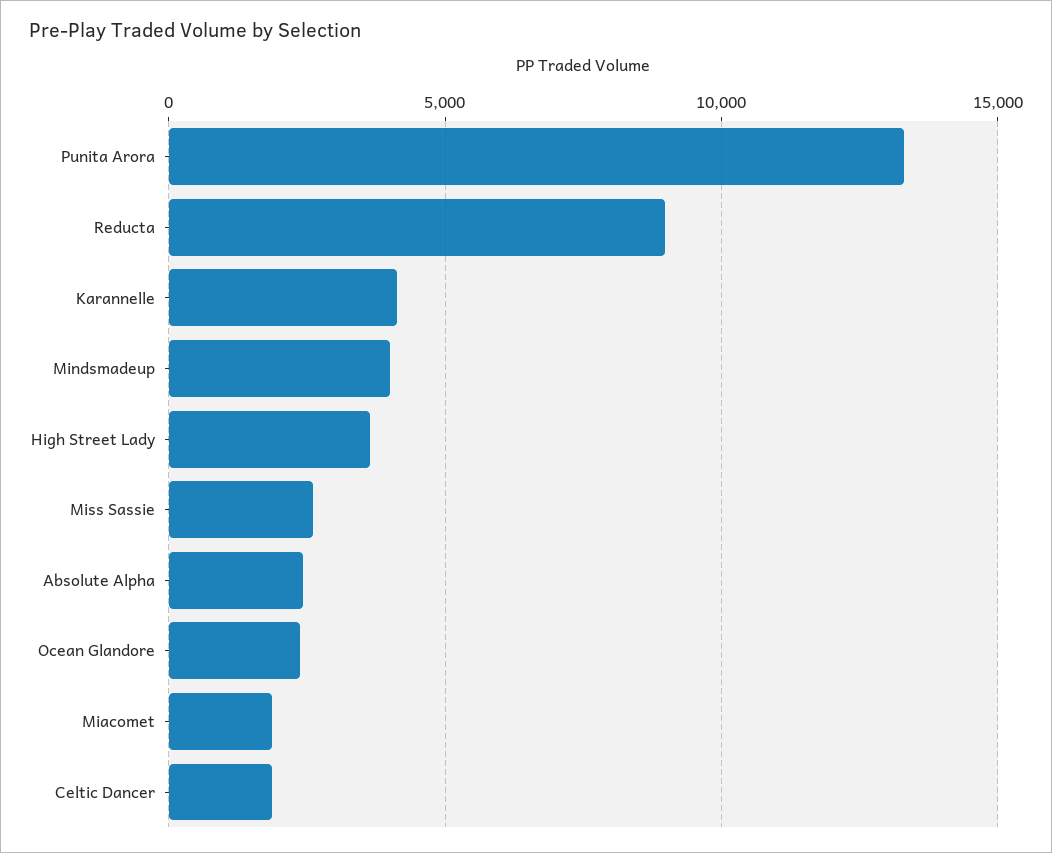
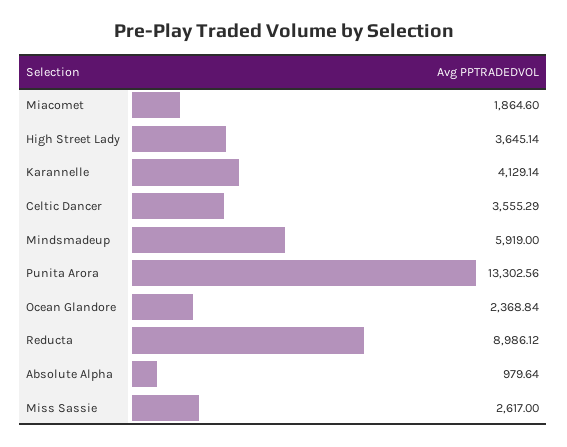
Mindsmadeup: 4000 -> 5919
Absolute Alpha: 2500 -> 979.64
Celtic Dancer: 2000 -> 3555.29

